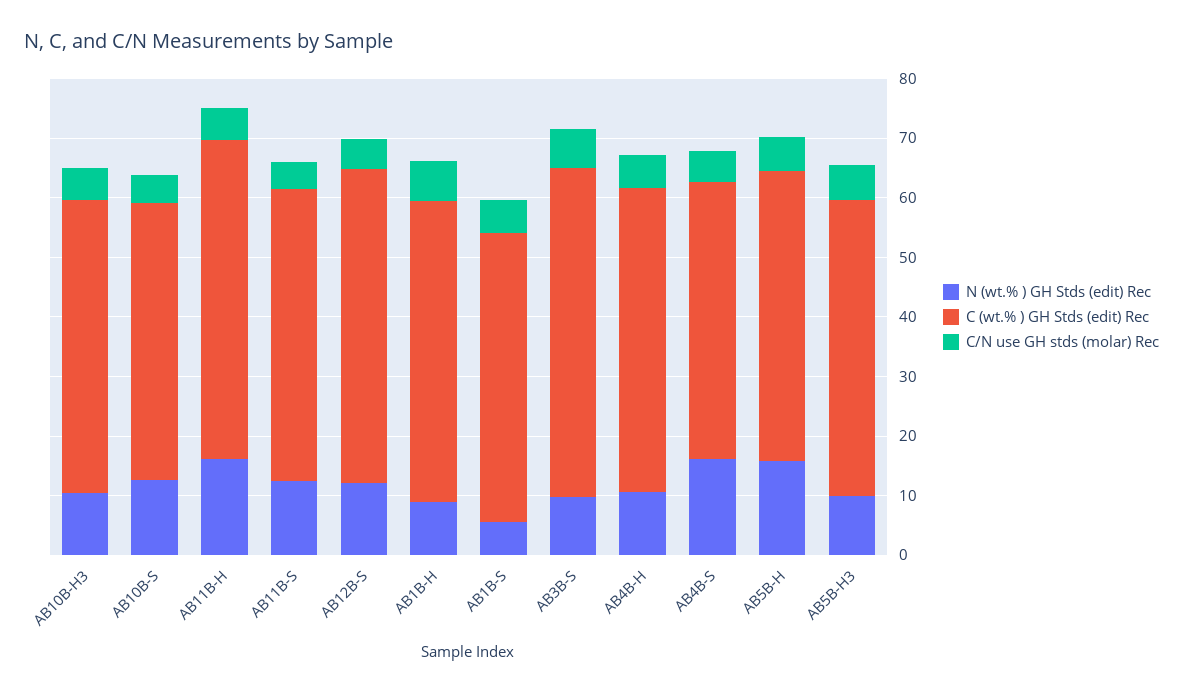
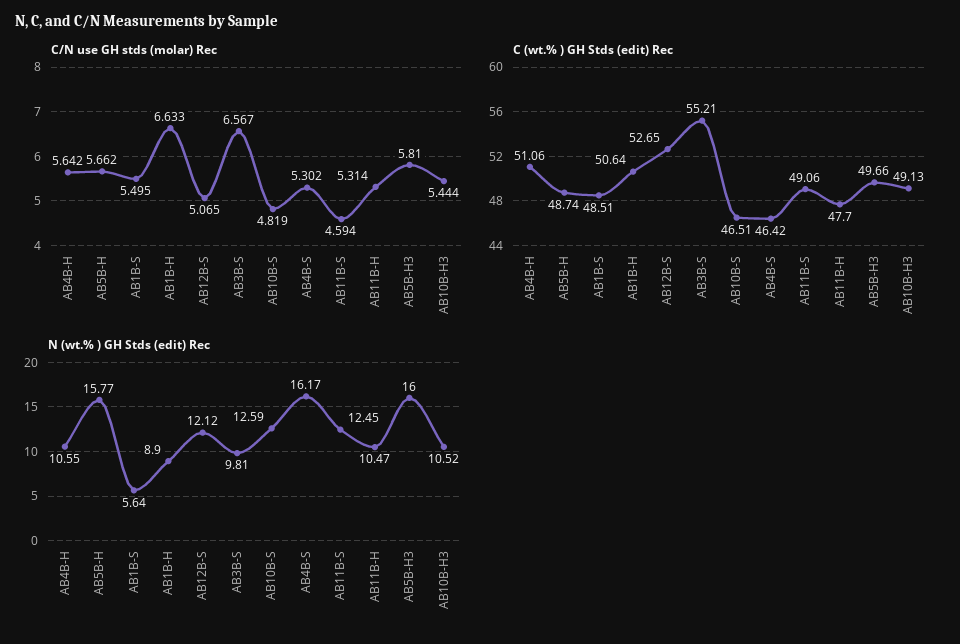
N (wt.% ) GH Stds (edit) Rec, AB11B-H: 16 -> 10.47
C (wt.% ) GH Stds (edit) Rec, AB11B-H: 54 -> 47.7
N (wt.% ) GH Stds (edit) Rec, AB5B-H3: 10 -> 16

